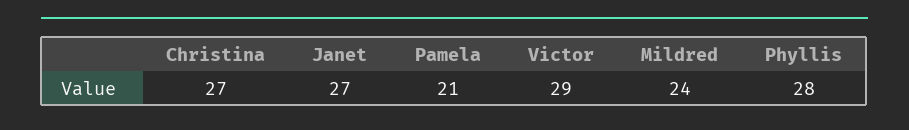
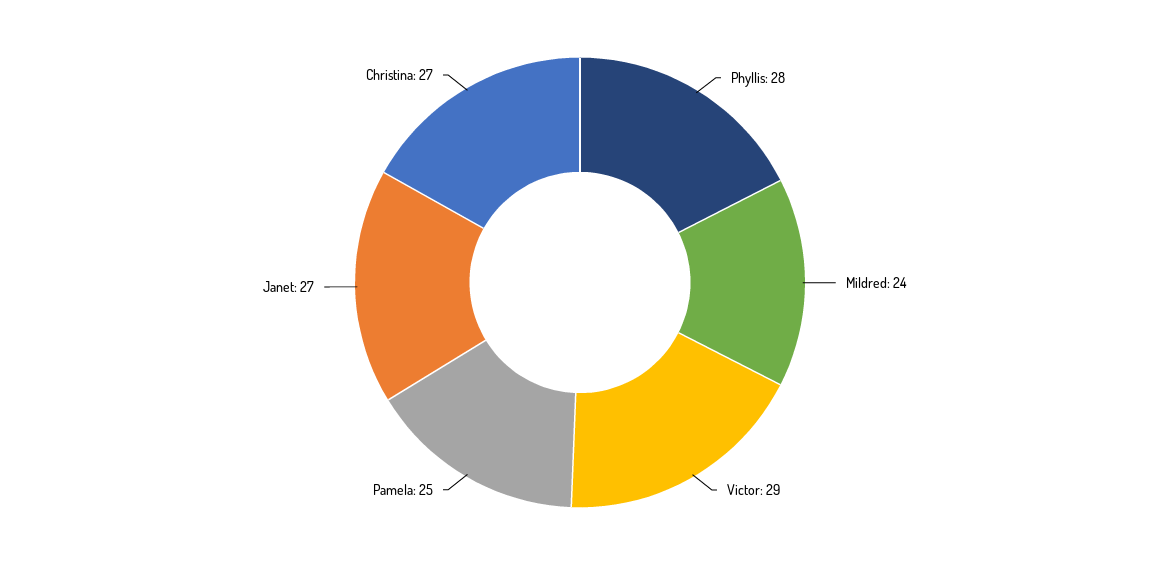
Pamela: 21 -> 25

